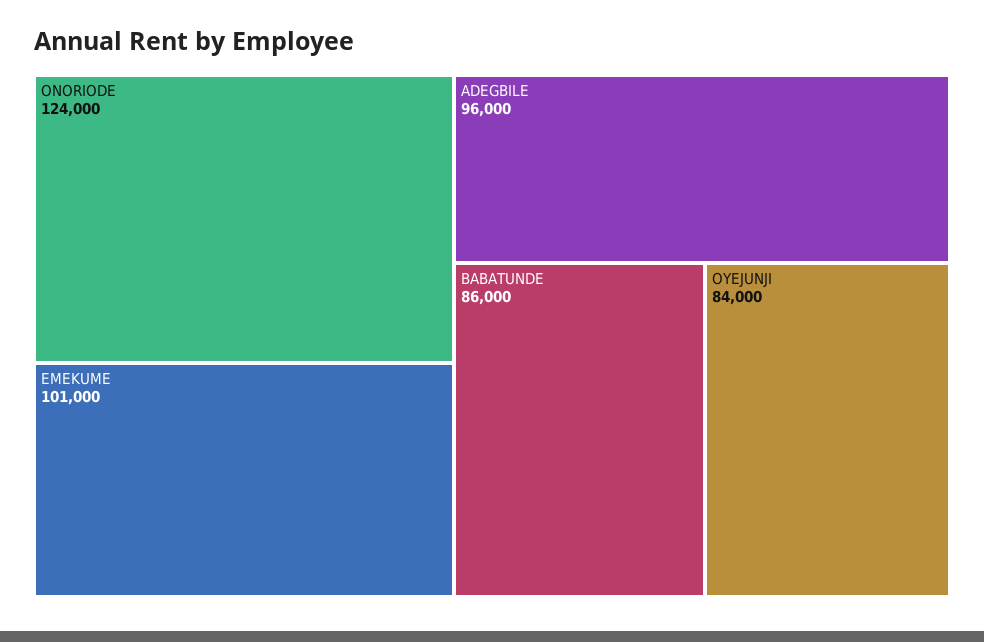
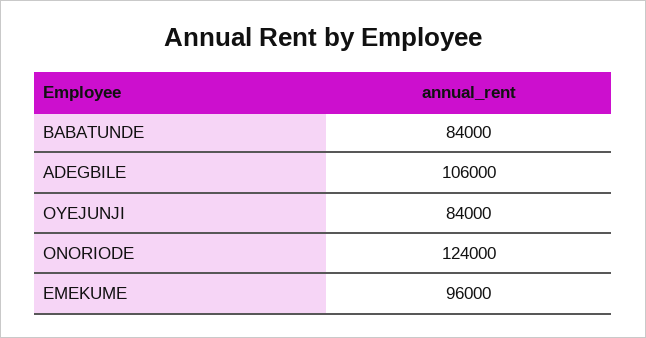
EMEKUME: 101000 -> 96000
ADEGBILE: 96000 -> 106000
BABATUNDE: 86000 -> 84000

